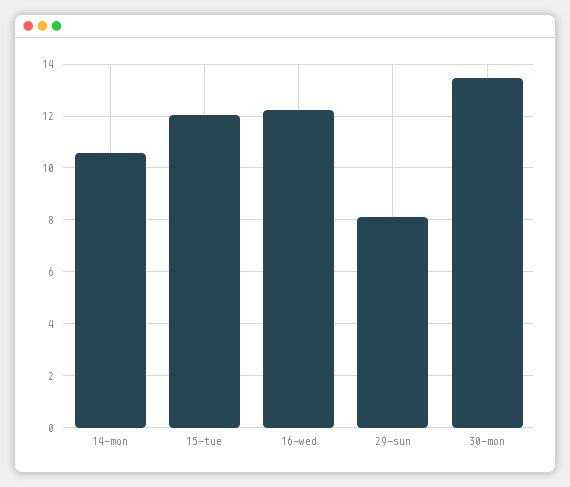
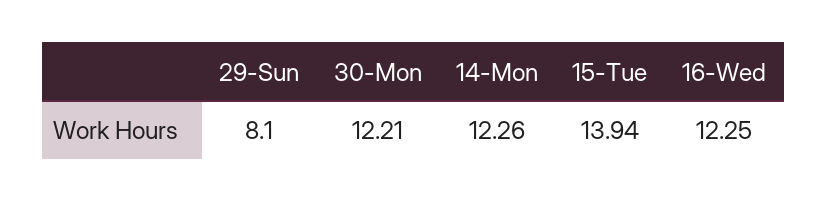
14-mon: 10.5 -> 12.26
15-tue: 12 -> 13.94
30-mon: 13.5 -> 12.21

